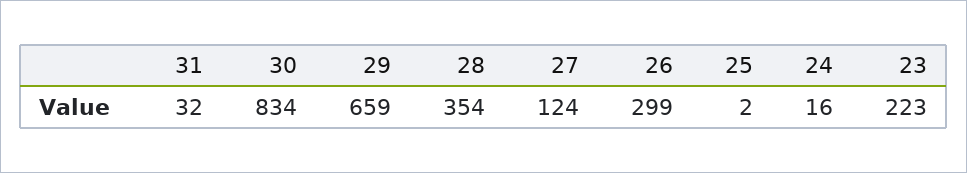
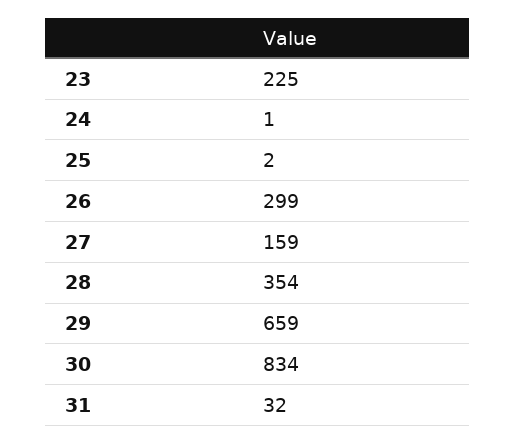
27: 124 -> 159
24: 16 -> 1
23: 223 -> 225

